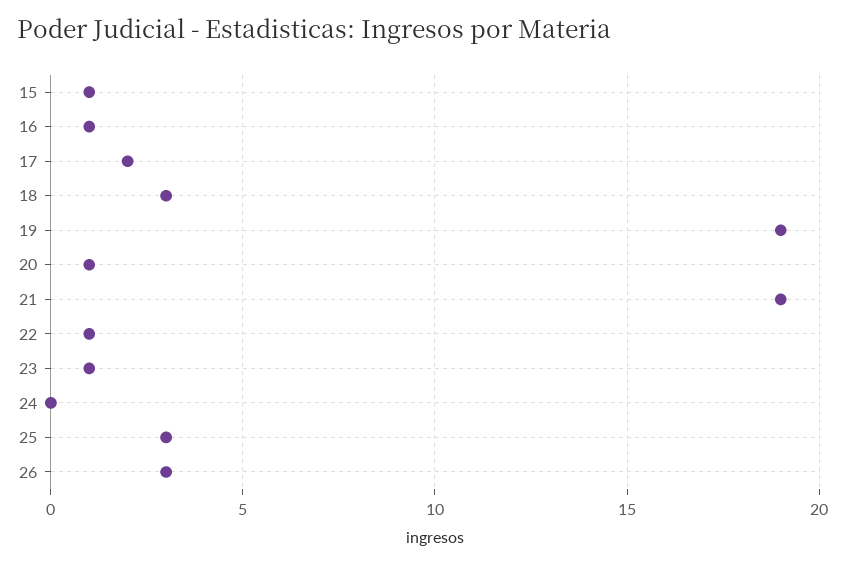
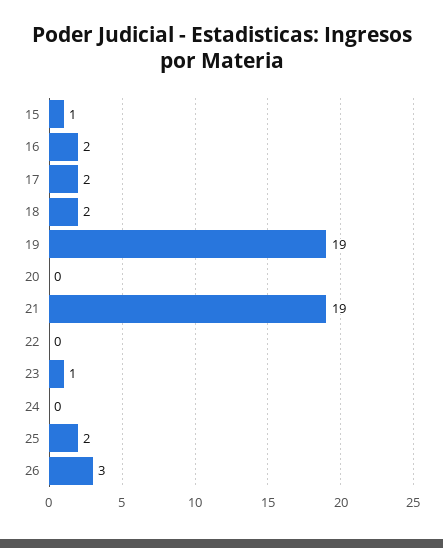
16: 1 -> 2
18: 3 -> 2
20: 1 -> 0
22: 1 -> 0
25: 3 -> 2

